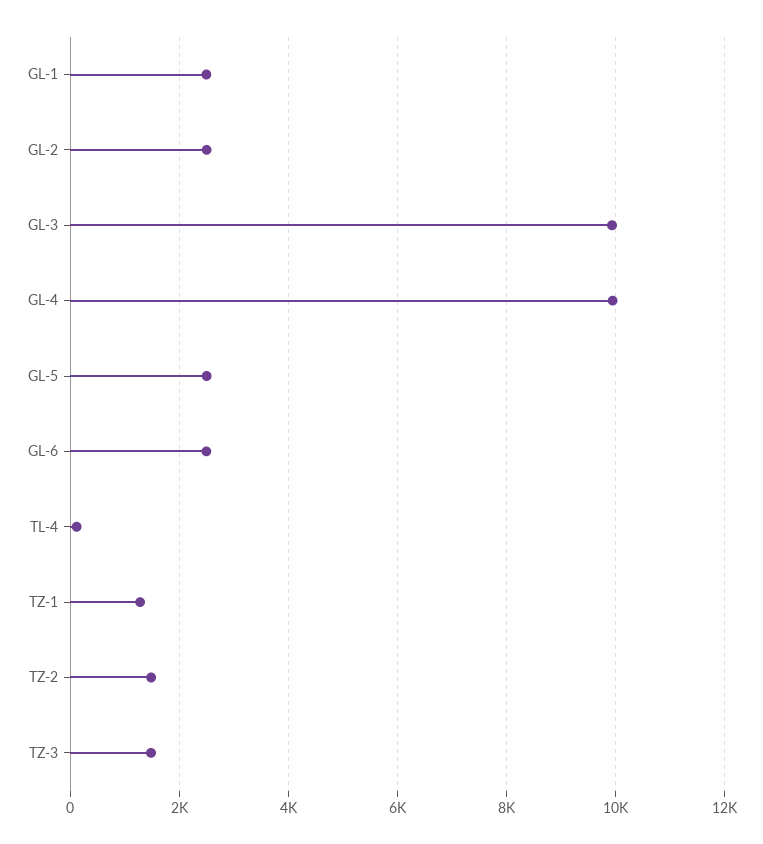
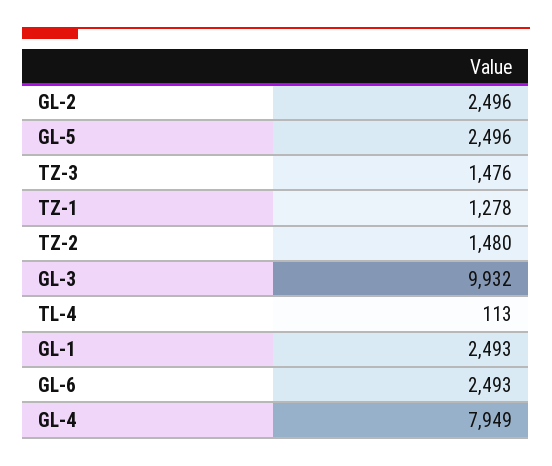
GL-4: 10000 -> 7949

